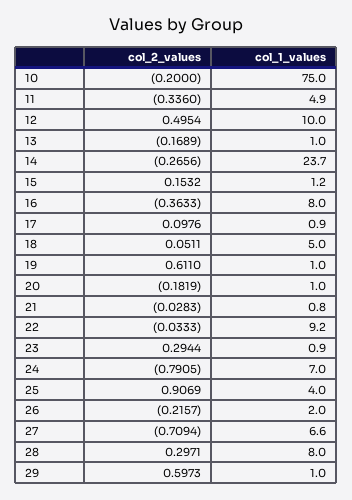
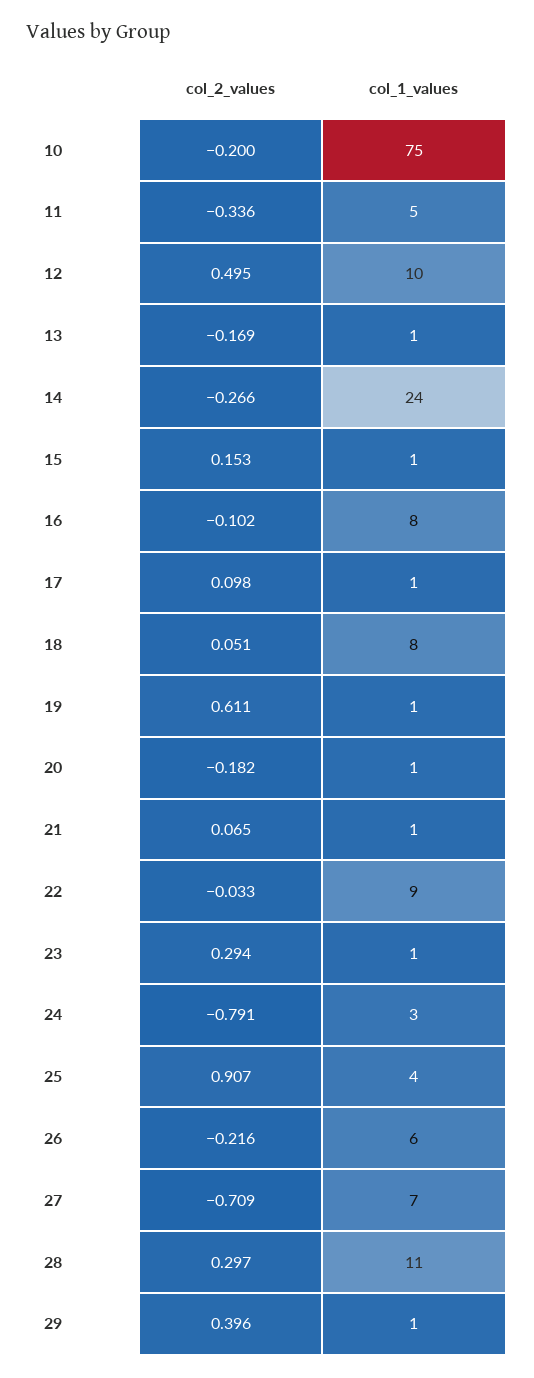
col_2_values, 16: -0.3633 -> -0.102
col_1_values, 18: 5 -> 8
col_2_values, 21: -0.0283 -> 0.065
col_1_values, 24: 7 -> 3
col_1_values, 26: 2 -> 6
col_1_values, 28: 8 -> 11
col_2_values, 29: 0.5973 -> 0.396

